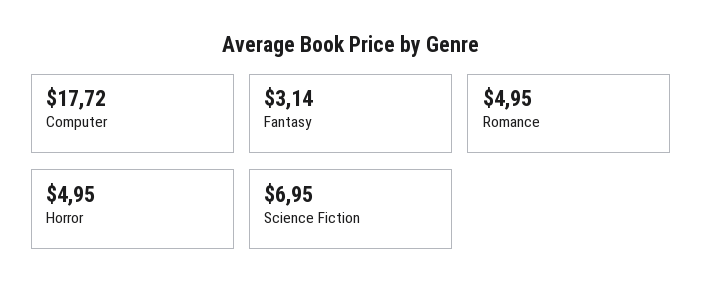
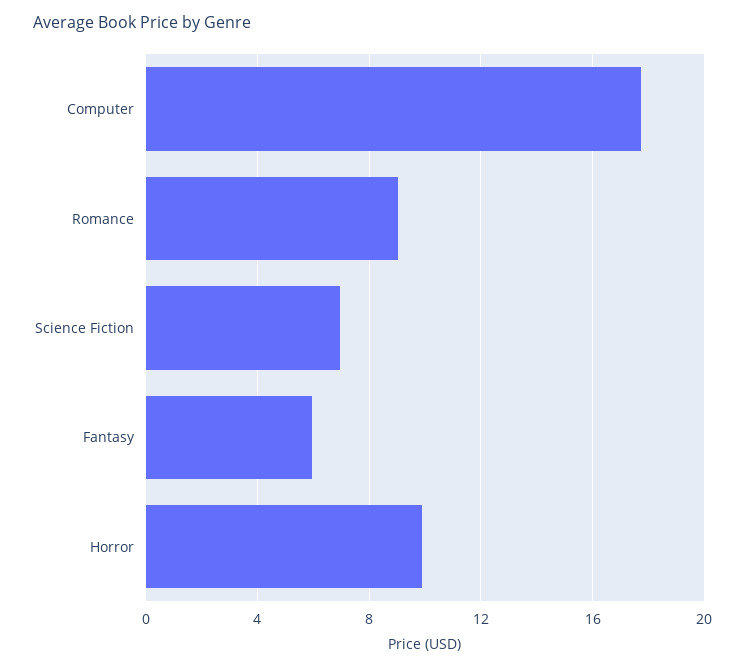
Fantasy: 3.14 -> 6
Romance: 4.95 -> 9
Horror: 4.95 -> 10

